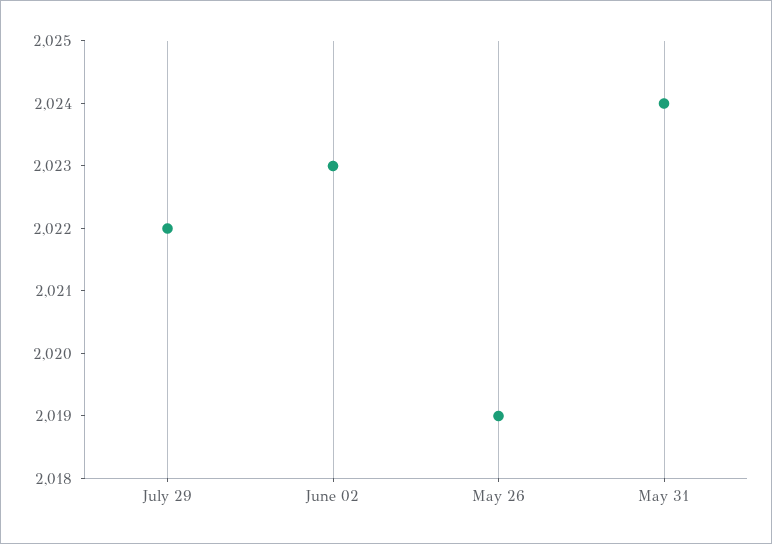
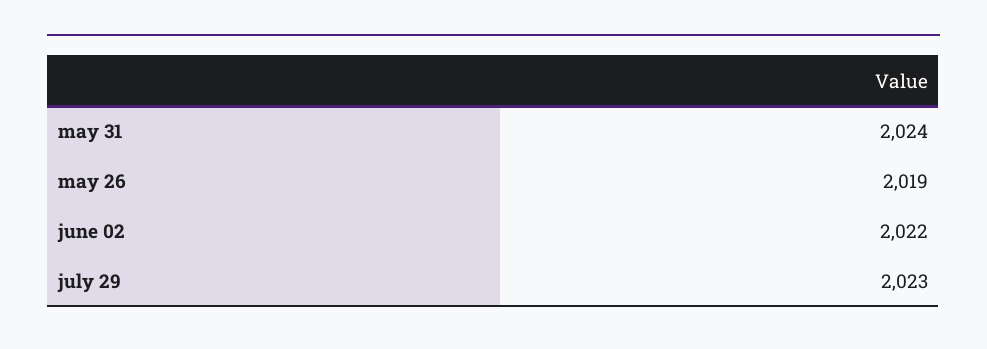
July 29: 2022 -> 2023
June 02: 2023 -> 2022

